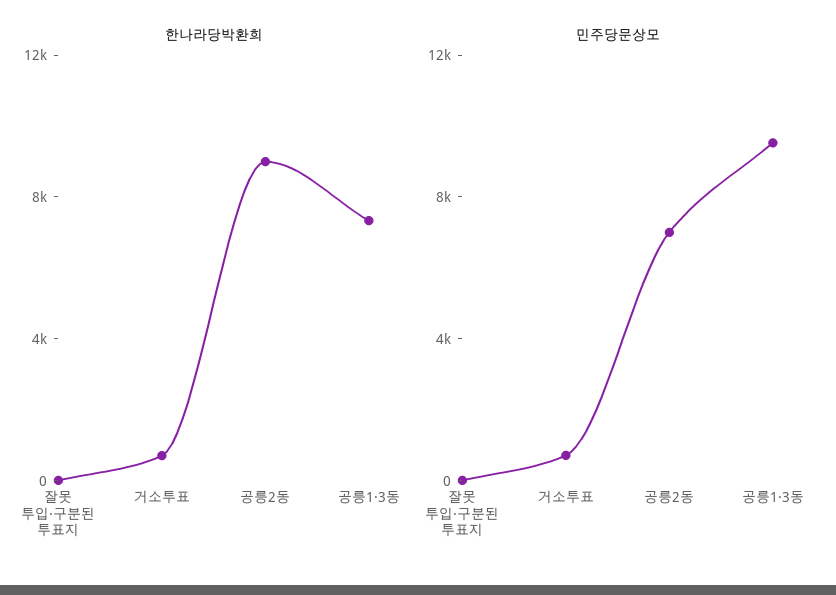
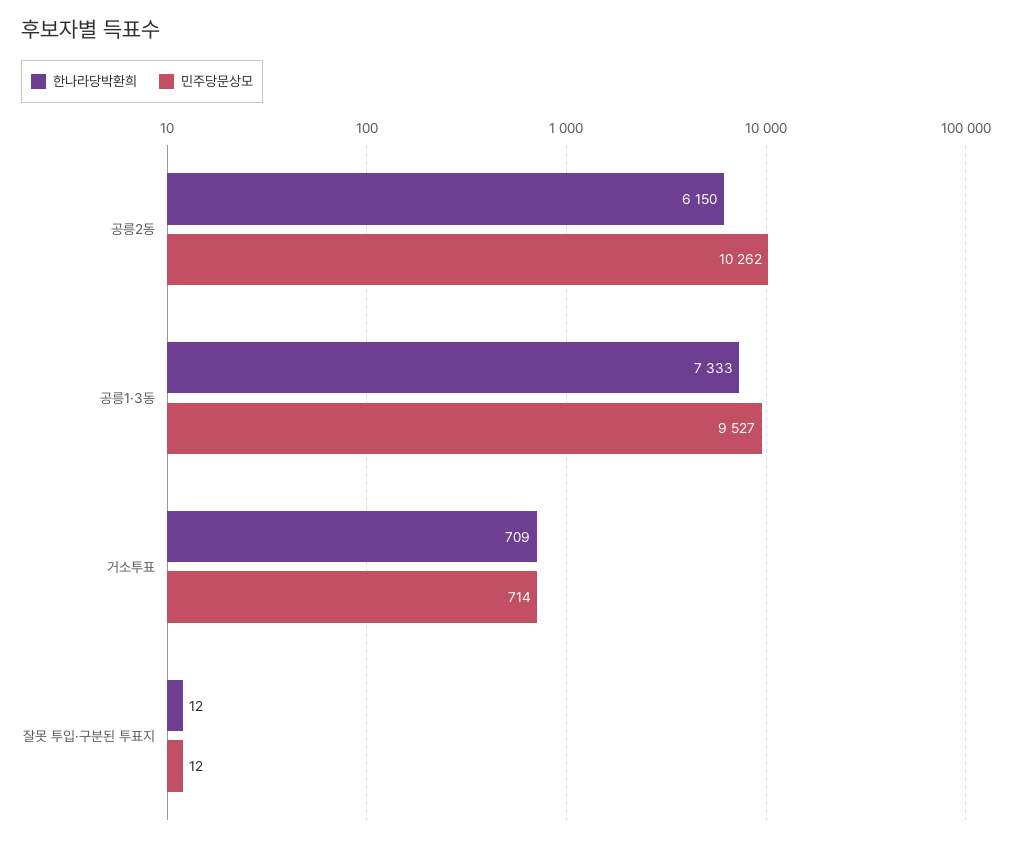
한나라당박환희, 공릉2동: 9000 -> 6150
민주당문상모, 공릉2동: 7000 -> 10262

